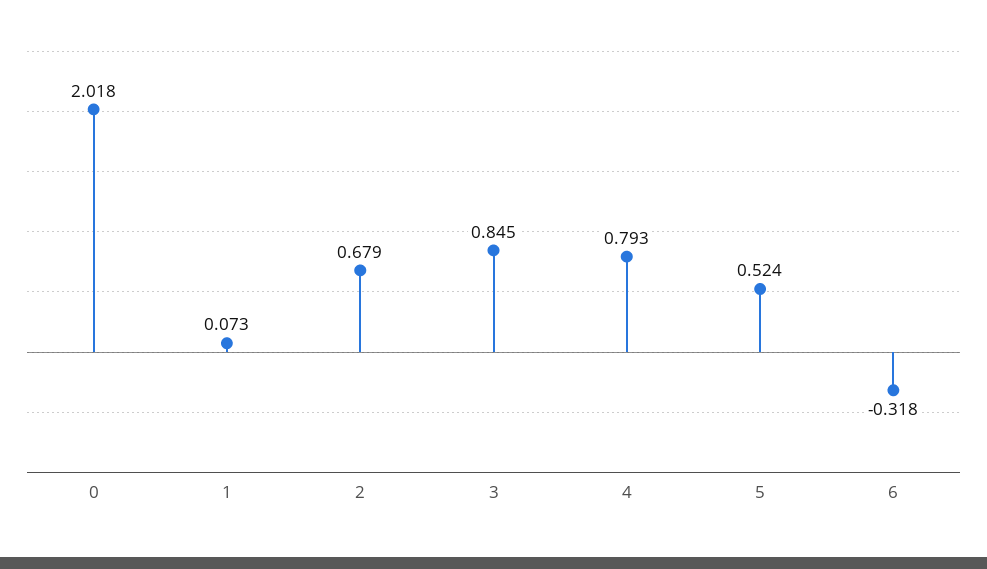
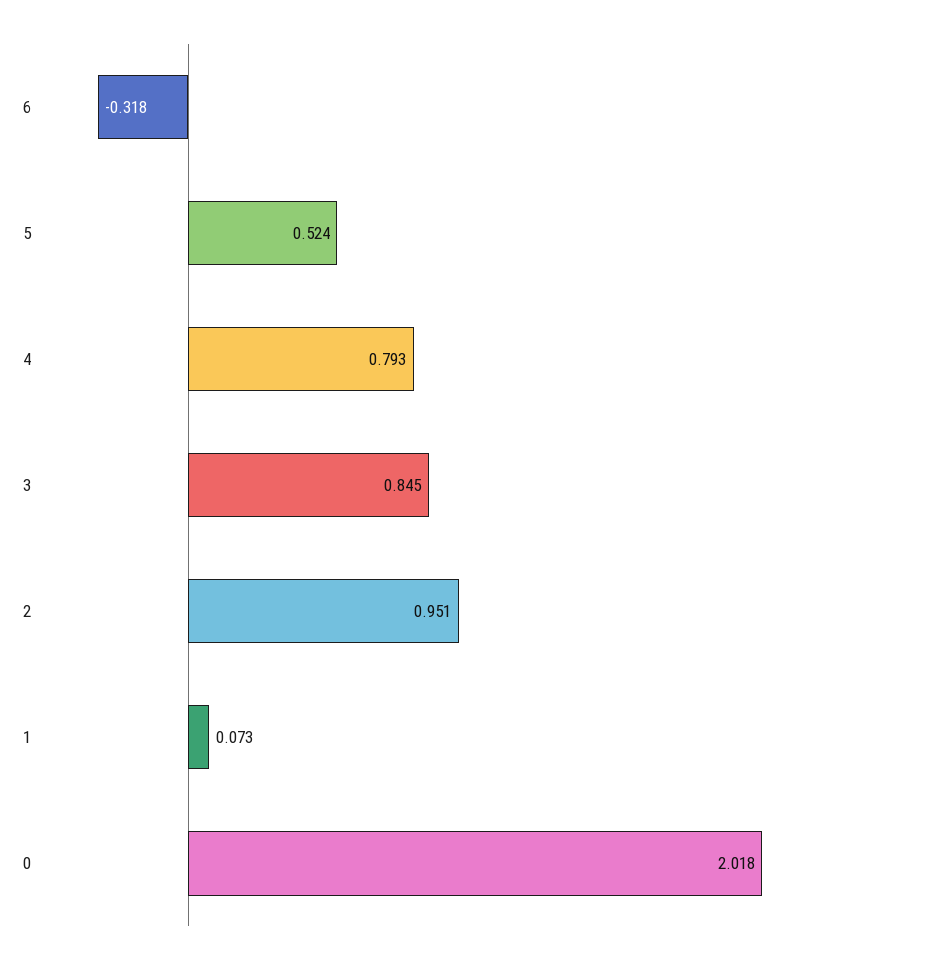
2: 0.679 -> 0.951

